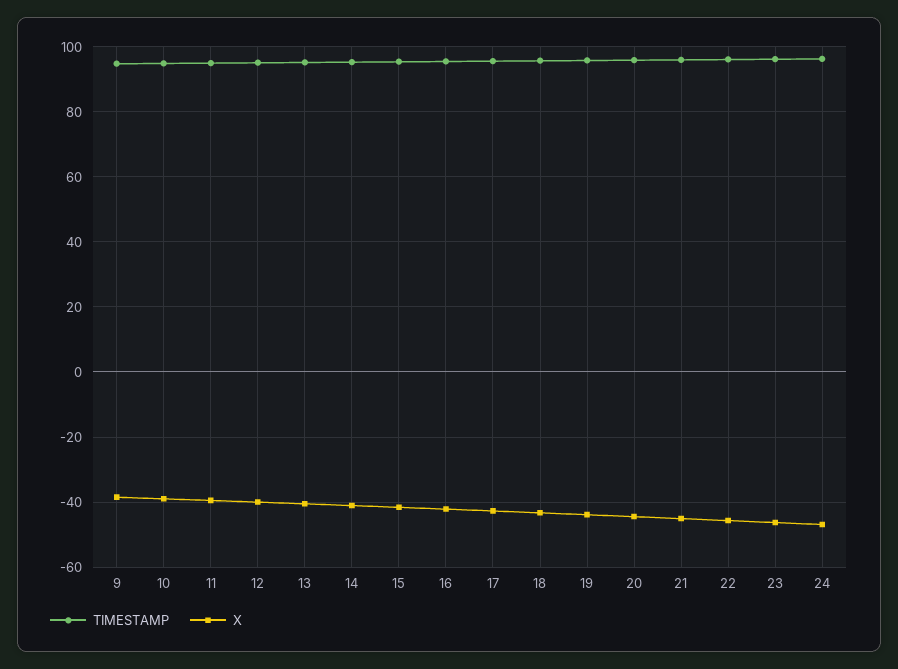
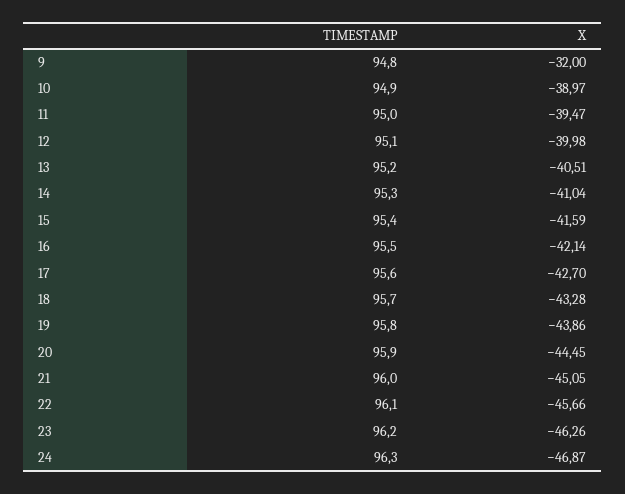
X, 9: -38 -> -32

